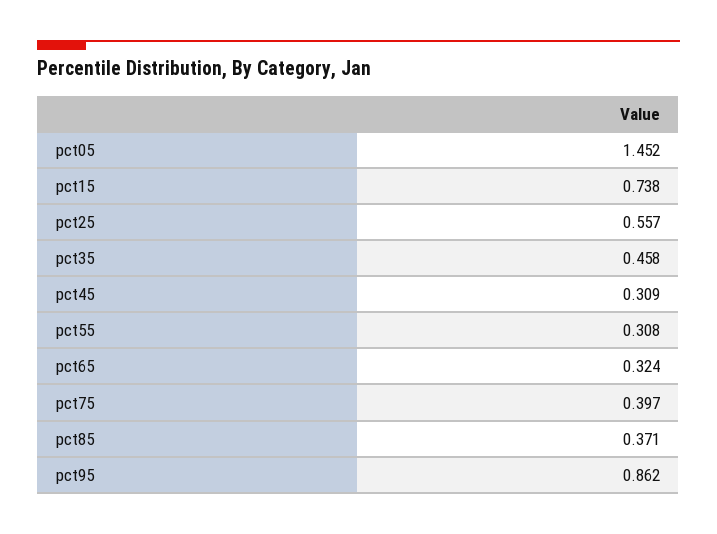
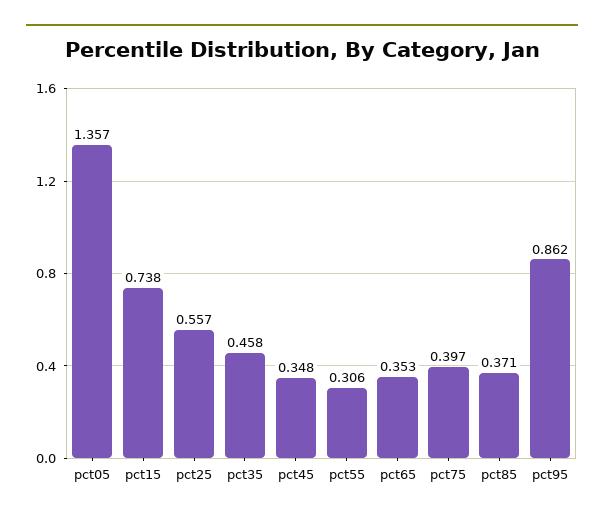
pct05: 1.452 -> 1.357
pct45: 0.309 -> 0.348
pct55: 0.308 -> 0.306
pct65: 0.324 -> 0.353

